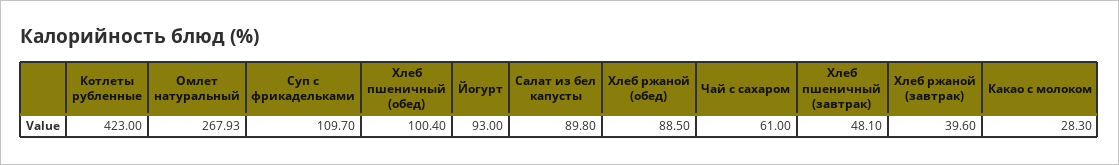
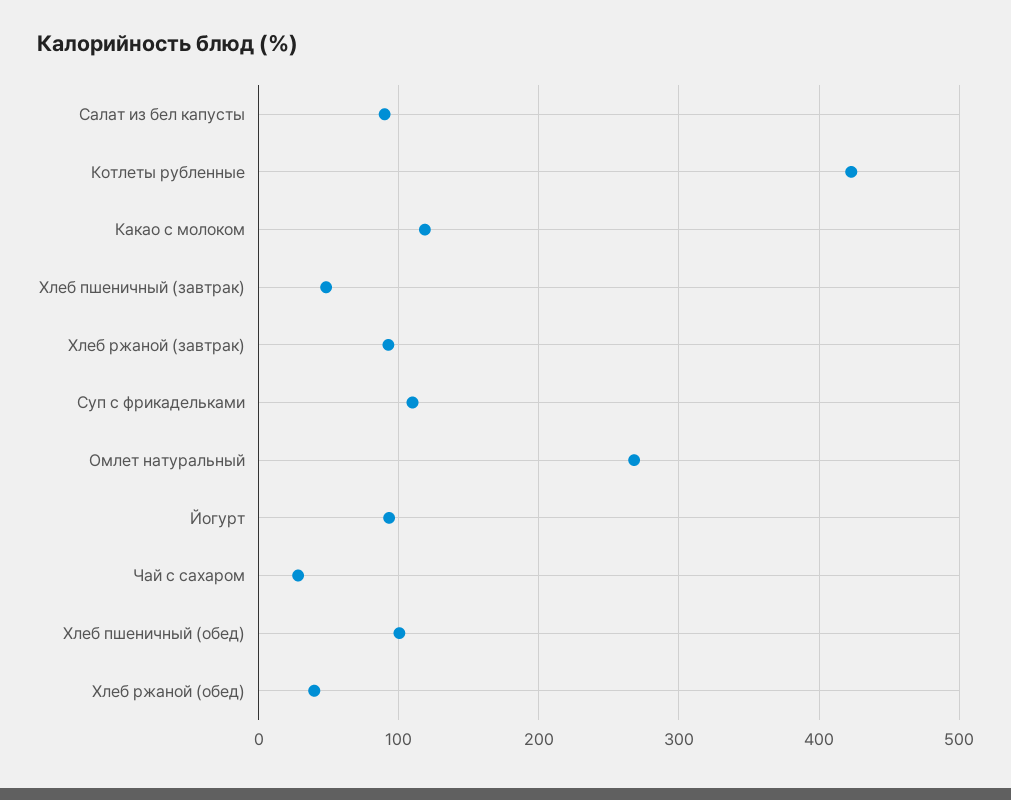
Хлеб ржаной (обед): 88.5 -> 40
Чай с сахаром: 61 -> 30
Хлеб ржаной (завтрак): 39.6 -> 90
Какао с молоком: 28.3 -> 120

